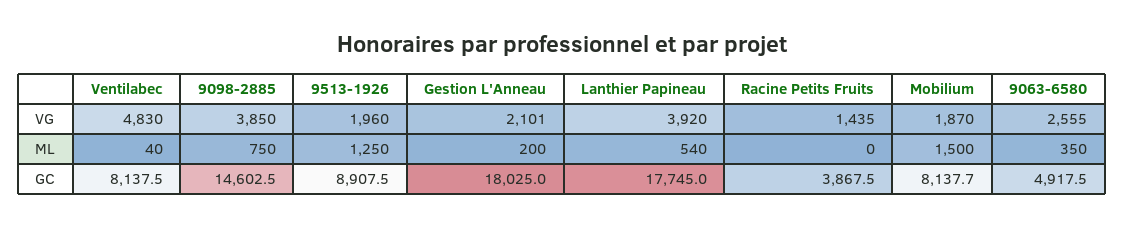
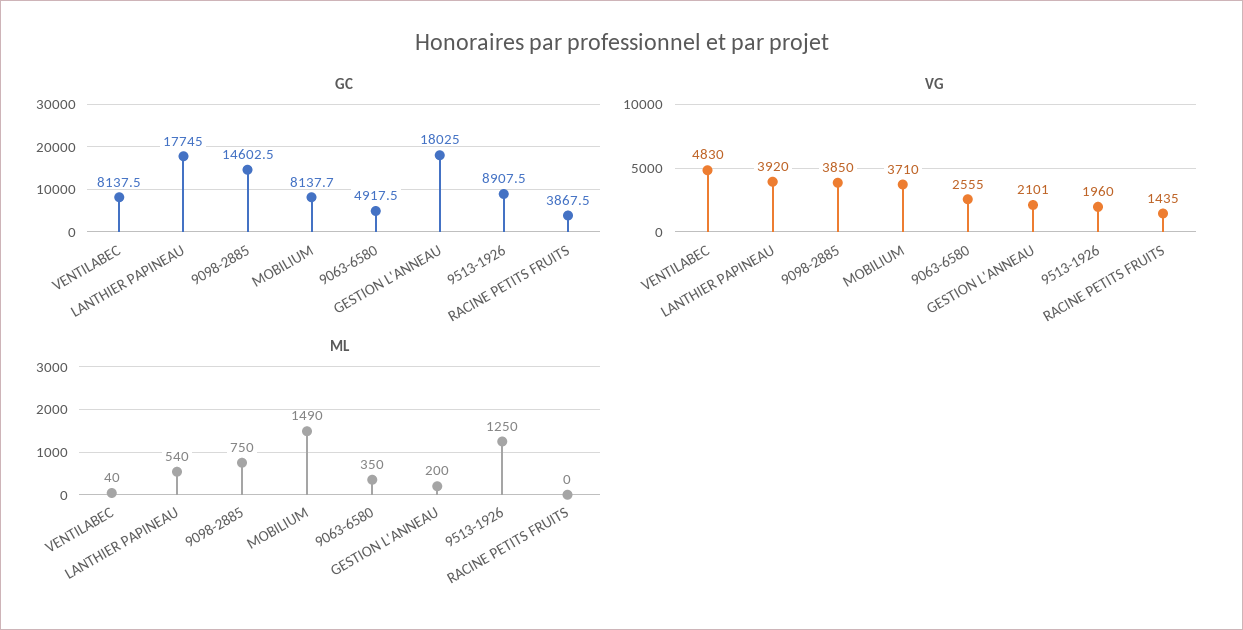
VG, Mobilium: 1870 -> 3710
ML, Mobilium: 1500 -> 1490

